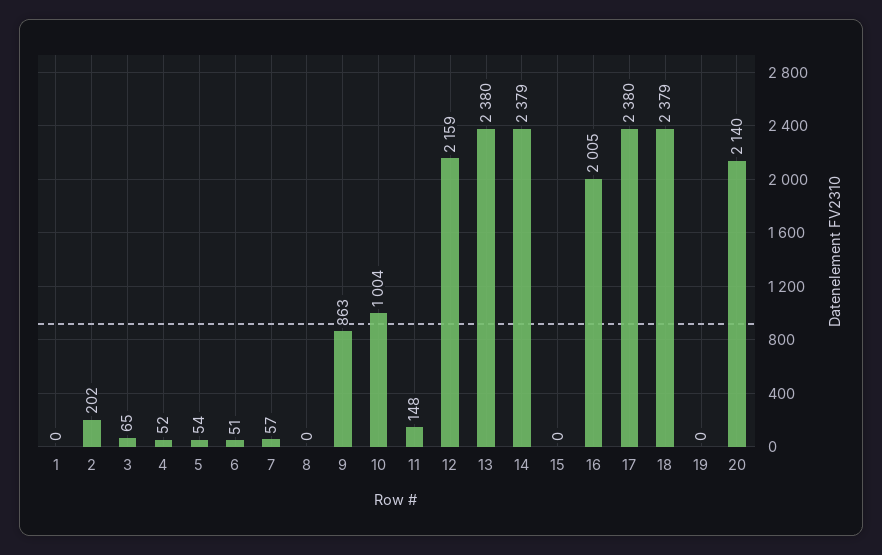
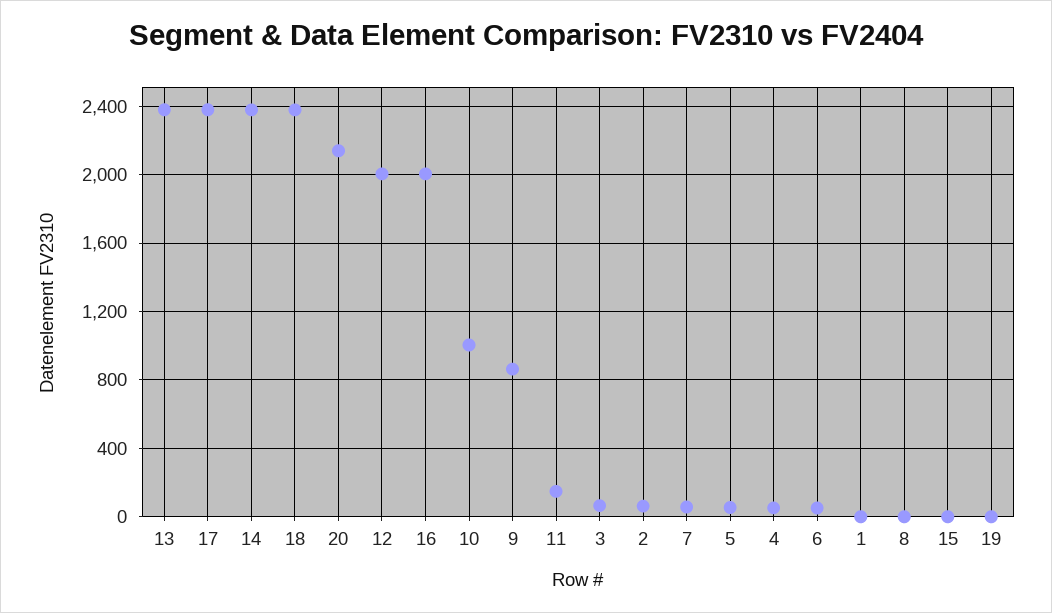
2: 202 -> 50
12: 2159 -> 2000

